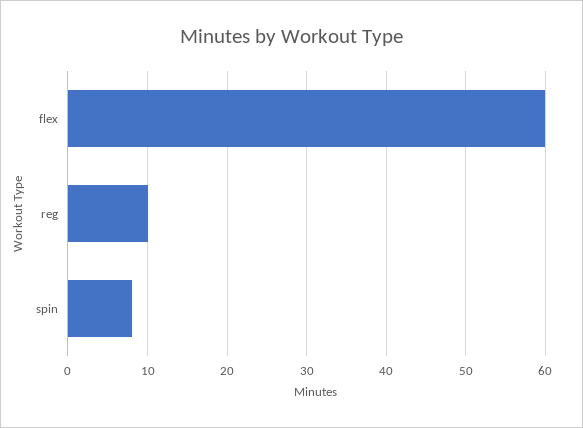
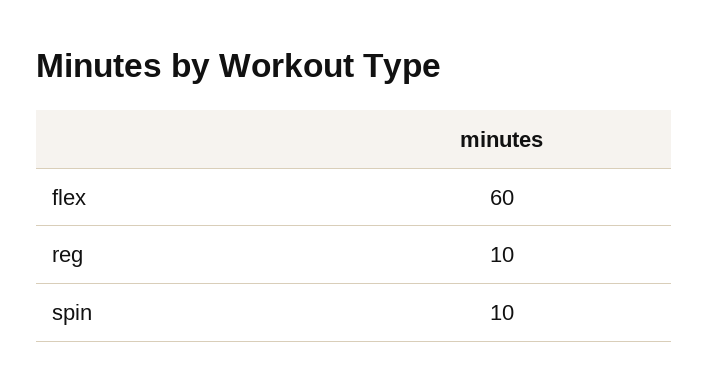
spin: 8 -> 10

